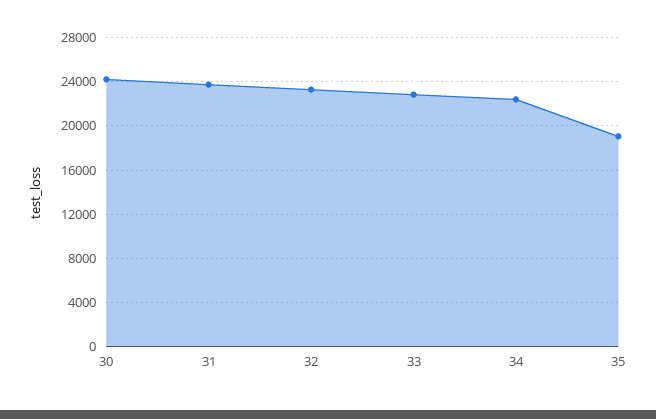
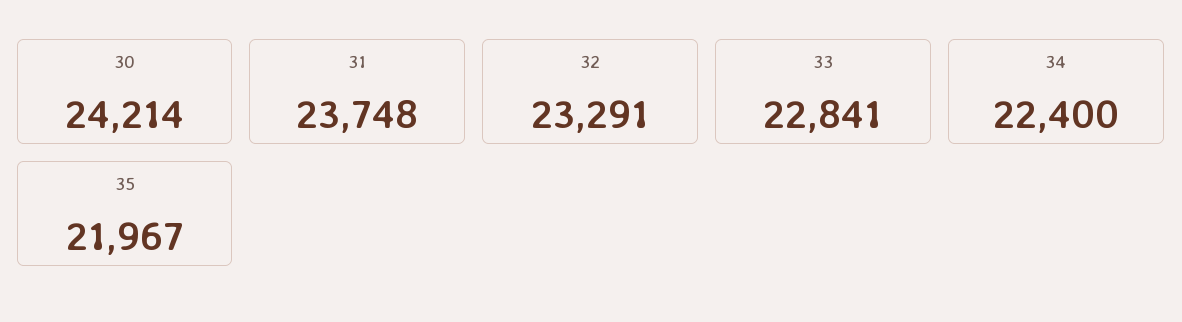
35: 19000 -> 21967

